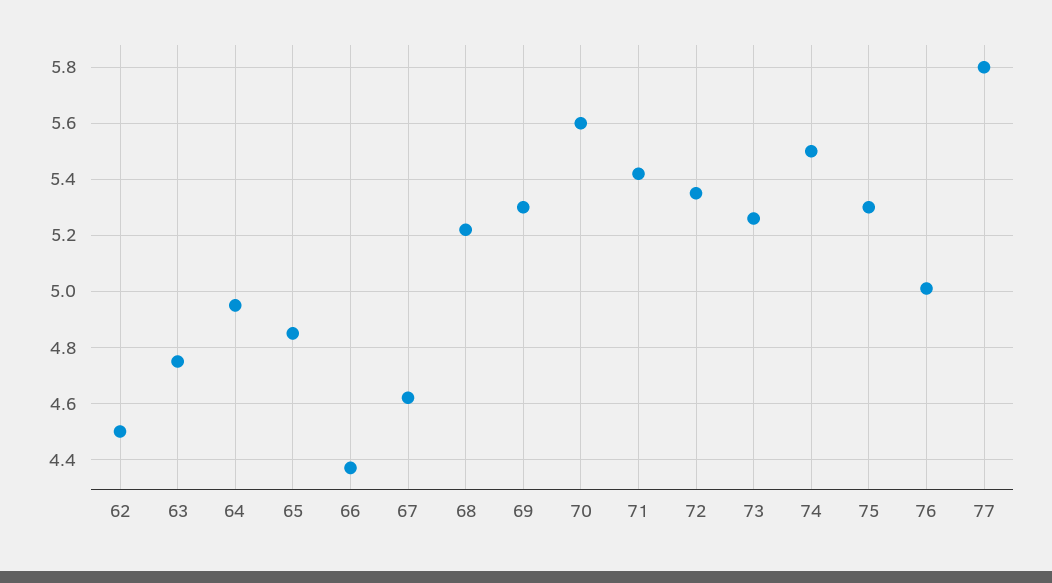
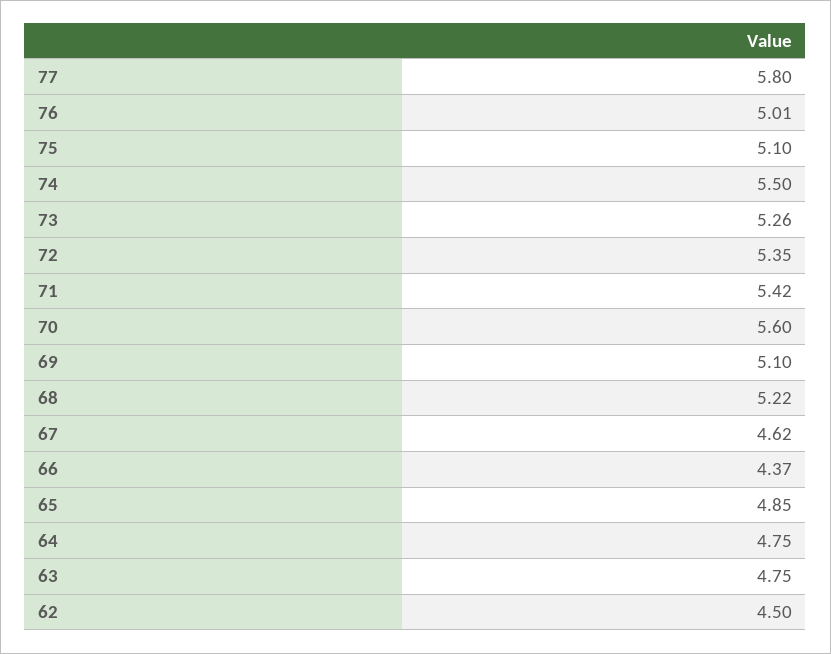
64: 4.95 -> 4.75
69: 5.3 -> 5.1
75: 5.3 -> 5.1

